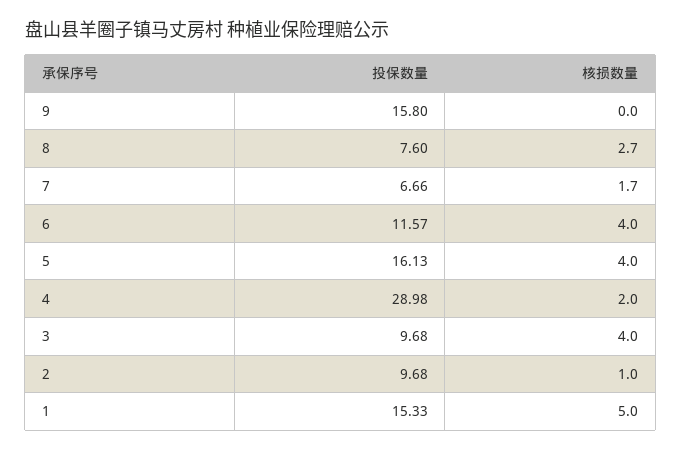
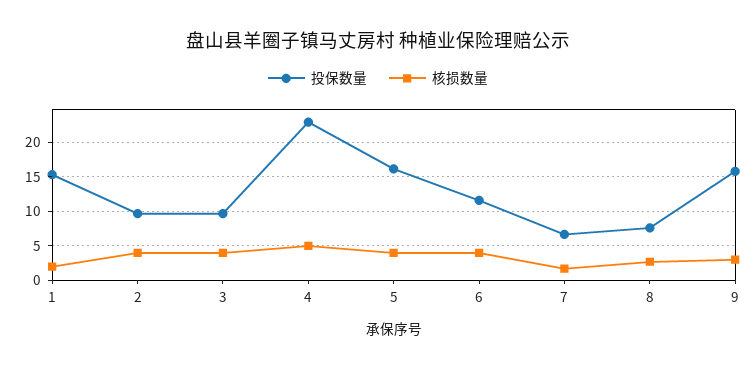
核损数量, 9: 0 -> 3
投保数量, 4: 28.98 -> 23
核损数量, 4: 2 -> 5
核损数量, 2: 1 -> 4
核损数量, 1: 5 -> 2

